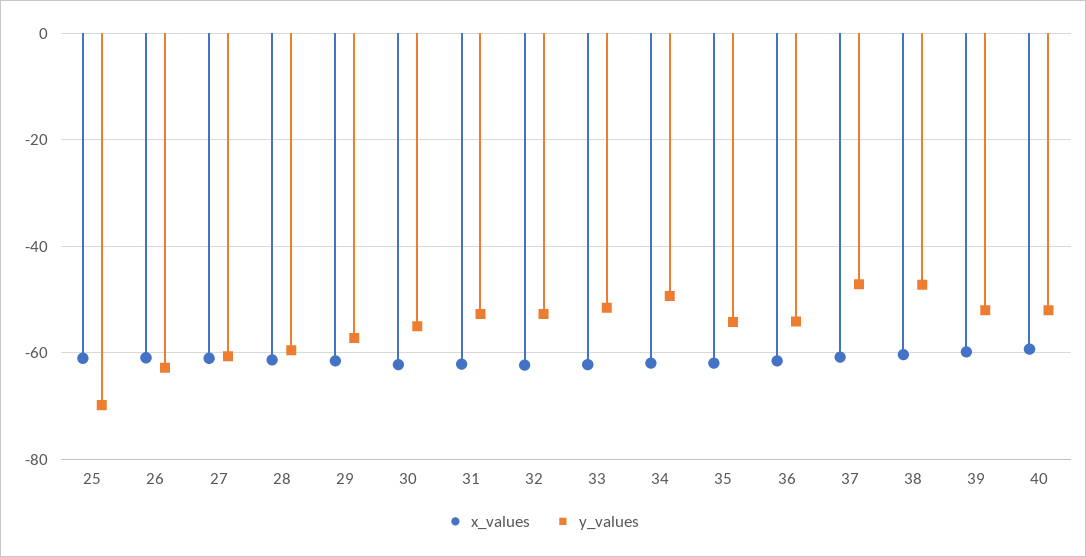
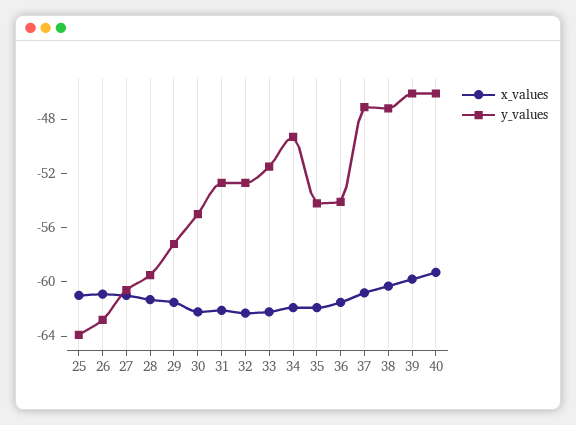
y_values, 25: -70 -> -64
y_values, 39: -52 -> -46
y_values, 40: -52 -> -46

